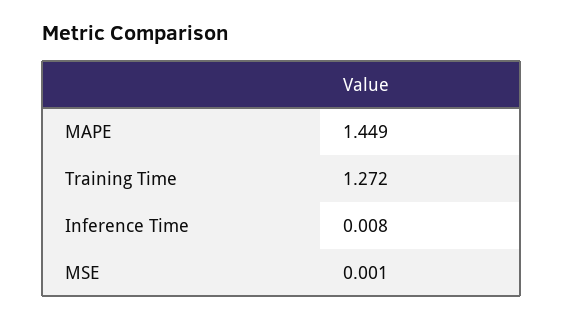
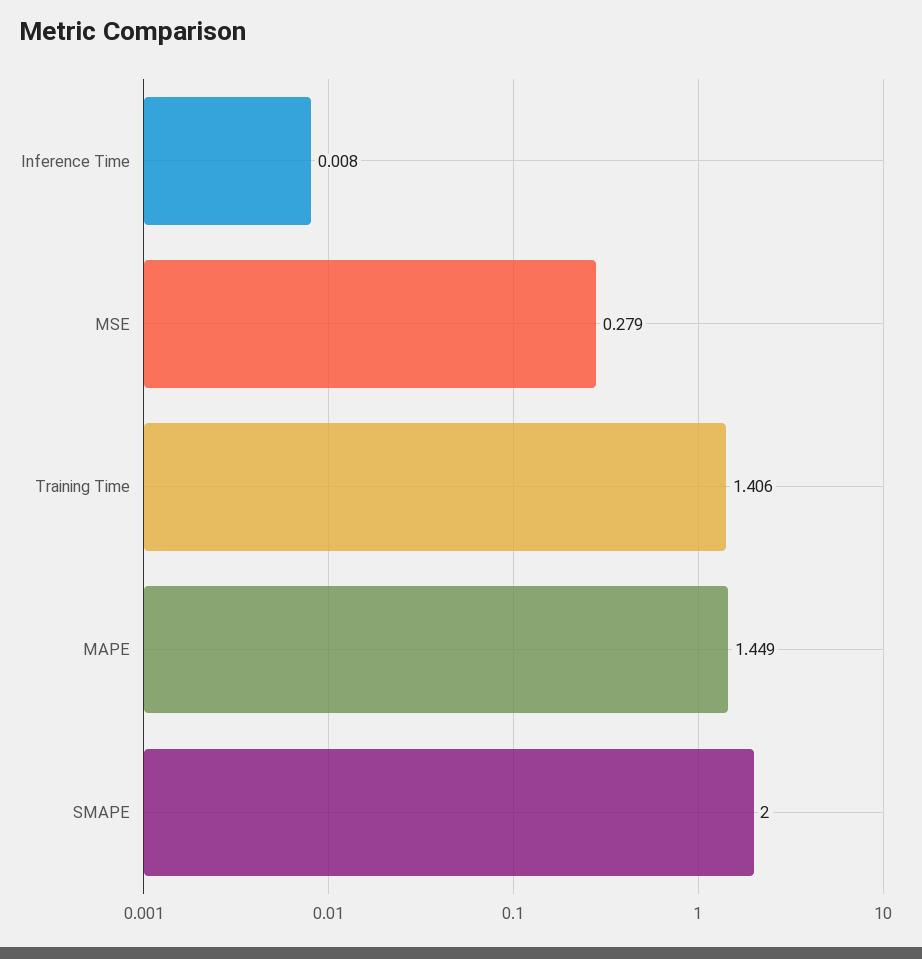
Training Time: 1.272 -> 1.406
MSE: 0.001 -> 0.279
SMAPE: none -> 2

